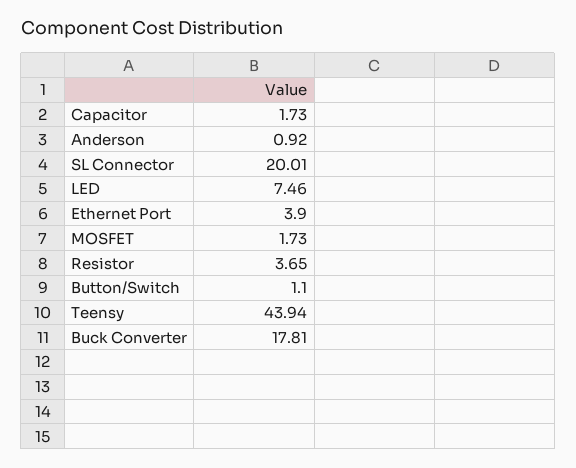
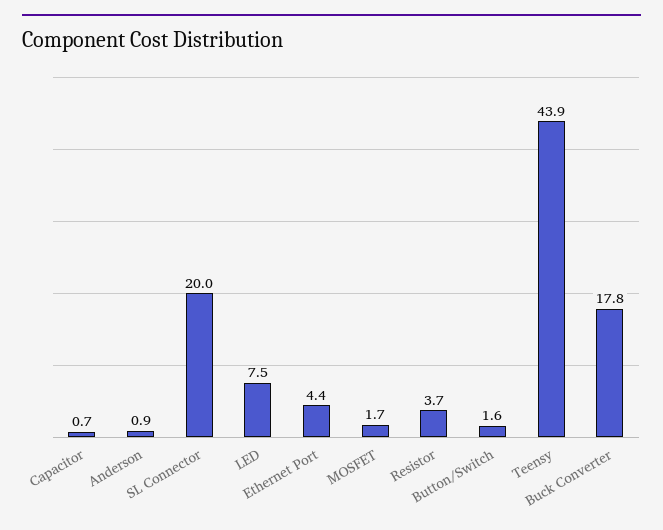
Capacitor: 1.73 -> 0.7
Ethernet Port: 3.9 -> 4.4
Button/Switch: 1.1 -> 1.6

